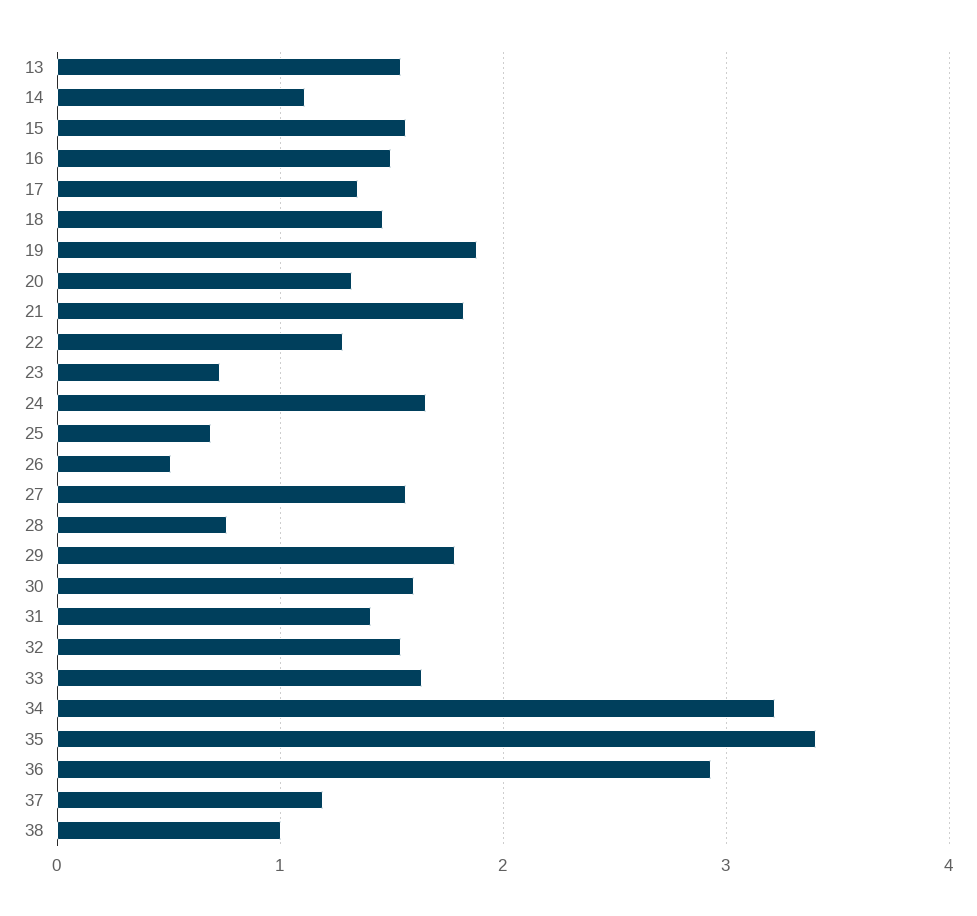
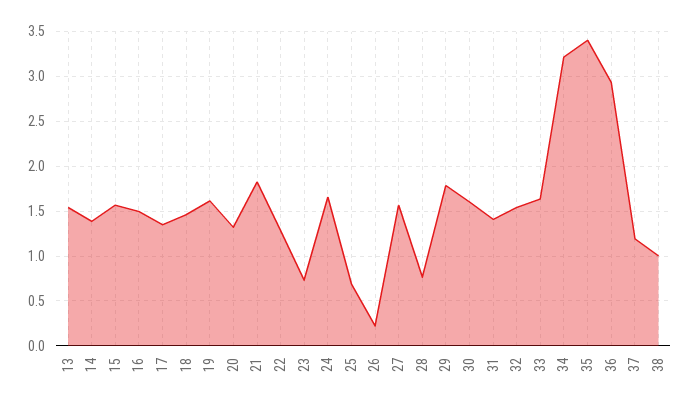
14: 1.1 -> 1.4
19: 1.9 -> 1.6
26: 0.5 -> 0.2

